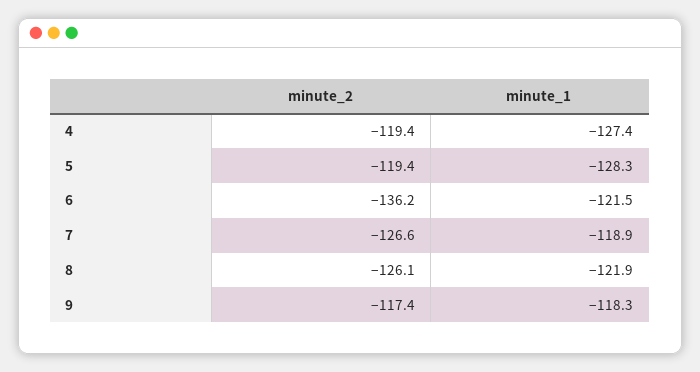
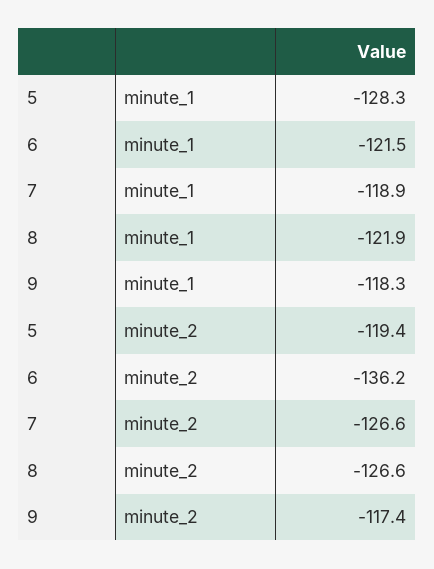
minute_2, 4: -119.4 -> none
minute_1, 4: -127.4 -> none
minute_2, 8: -126.1 -> -126.6

